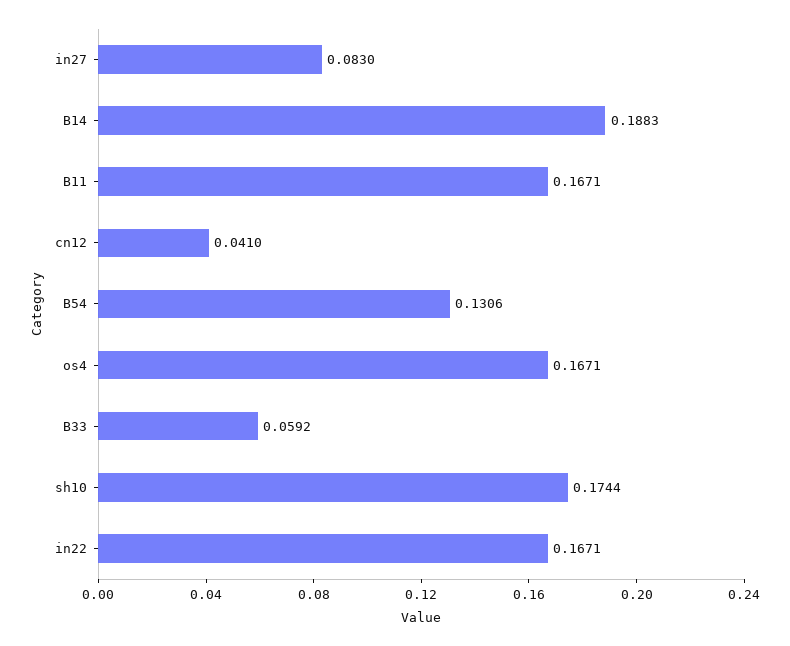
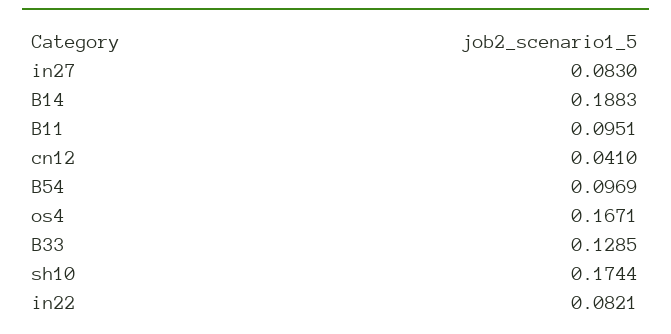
B11: 0.1671 -> 0.0951
B54: 0.1306 -> 0.0969
B33: 0.0592 -> 0.1285
in22: 0.1671 -> 0.0821

